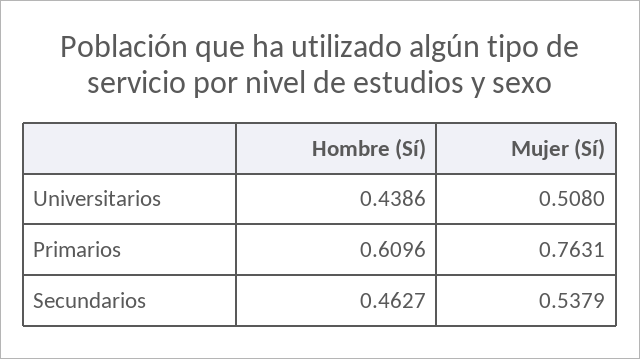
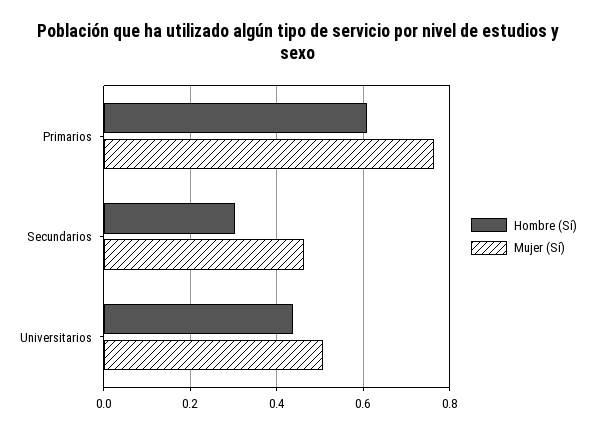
Hombre (Sí), Secundarios: 0.4627 -> 0.3
Mujer (Sí), Secundarios: 0.5379 -> 0.46

